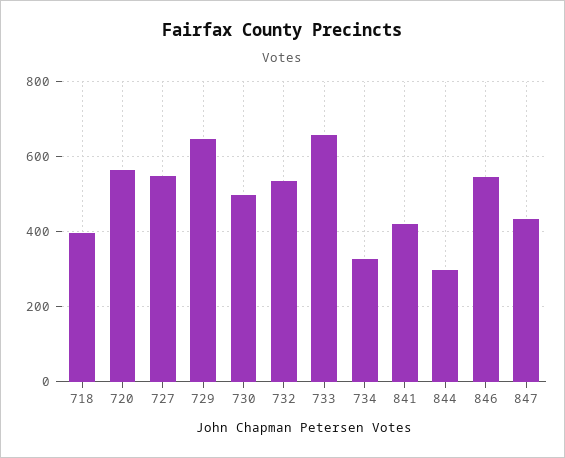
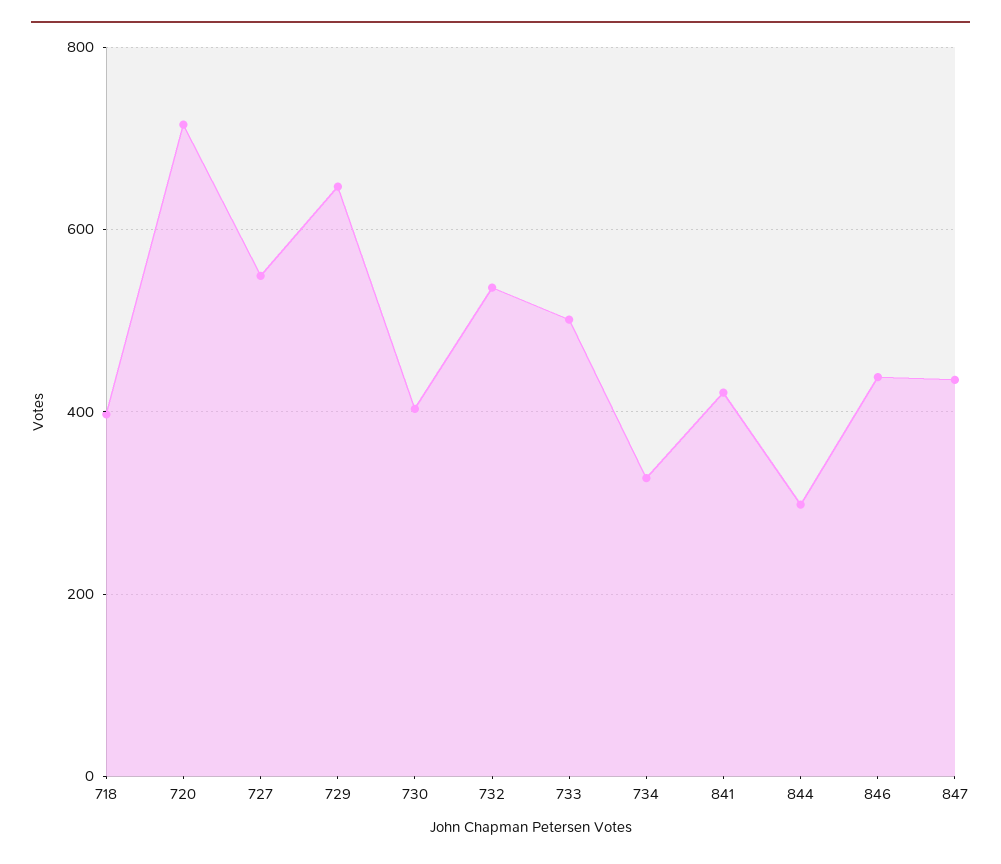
720: 560 -> 720
730: 500 -> 400
733: 660 -> 500
846: 540 -> 440

